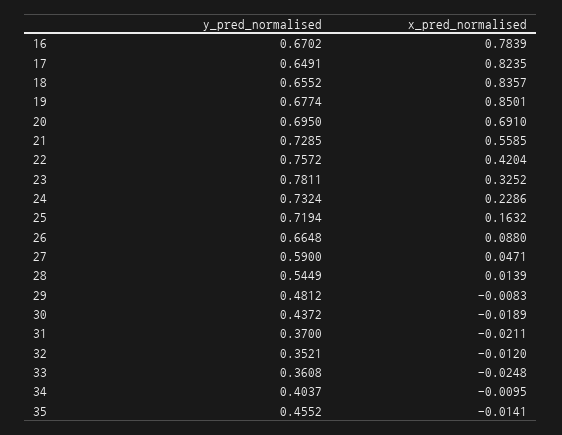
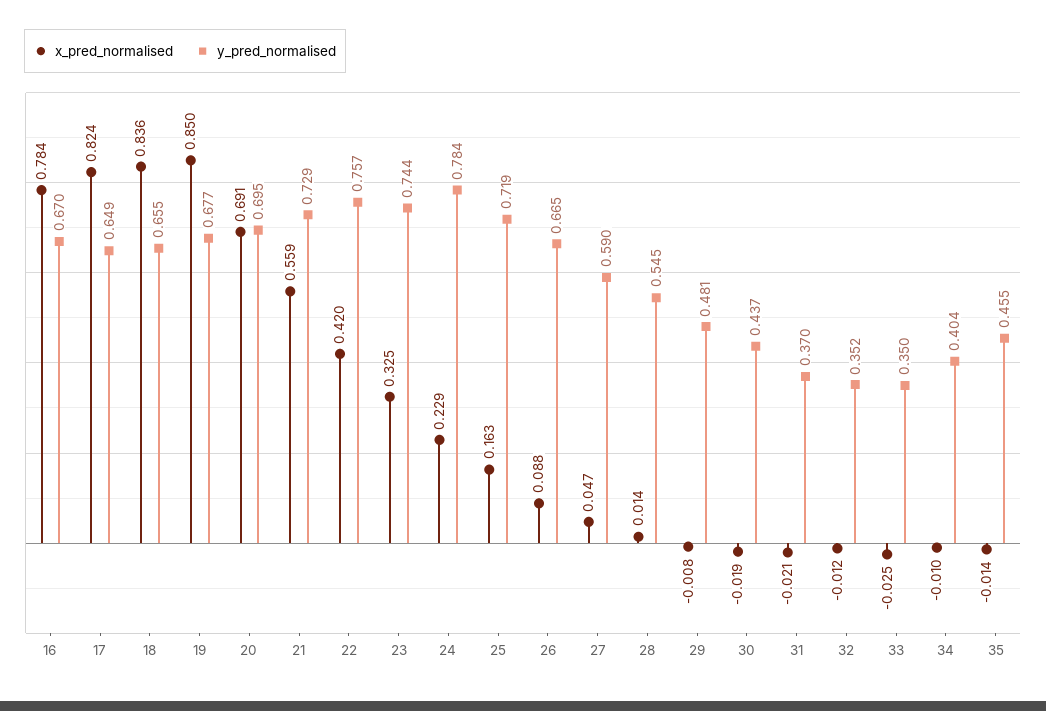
y_pred_normalised, 23: 0.7811 -> 0.744
y_pred_normalised, 24: 0.7324 -> 0.784
y_pred_normalised, 33: 0.3608 -> 0.35

